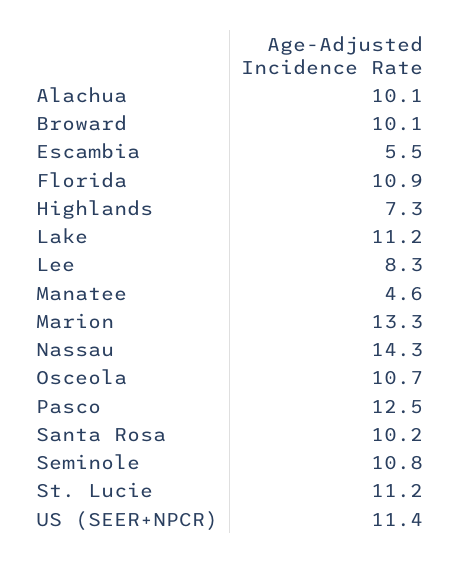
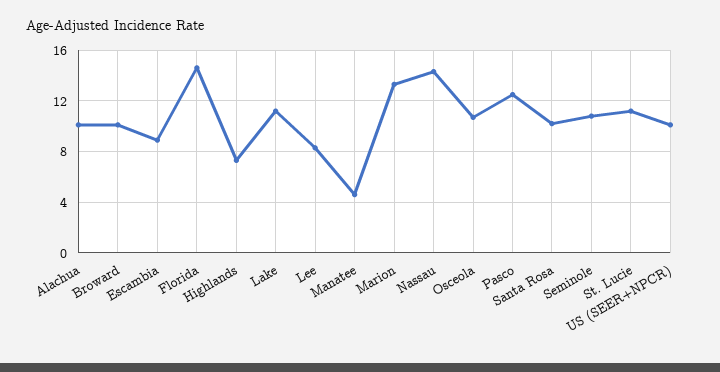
Escambia: 5.5 -> 9
Florida: 10.9 -> 14.5
US (SEER+NPCR): 11.4 -> 10

